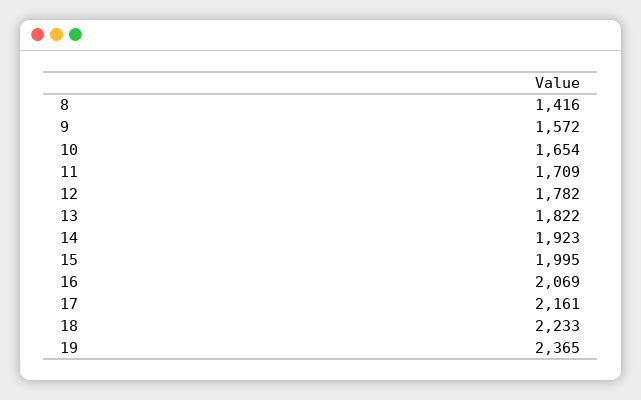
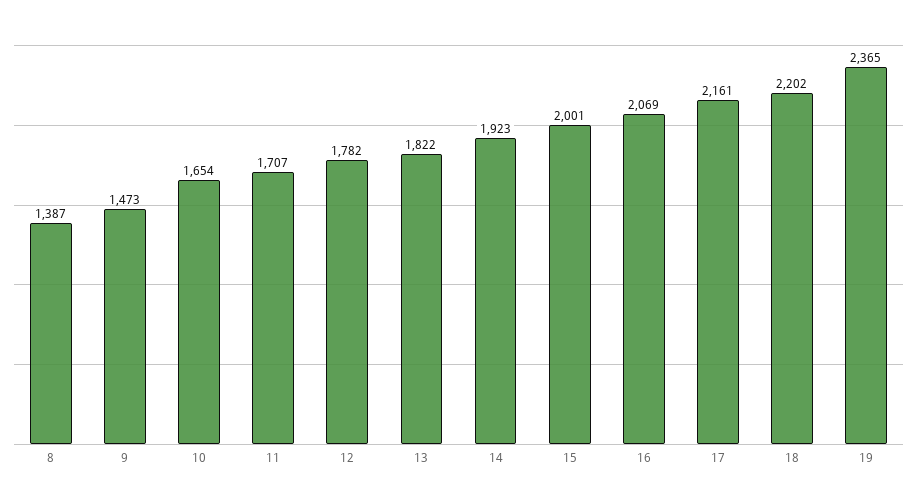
8: 1416 -> 1387
9: 1572 -> 1473
11: 1709 -> 1707
15: 1995 -> 2001
18: 2233 -> 2202

